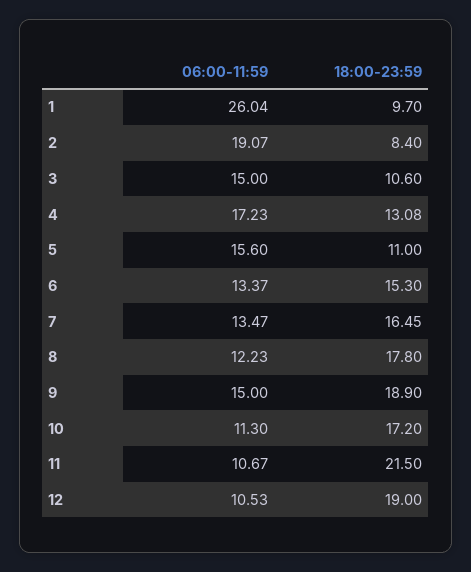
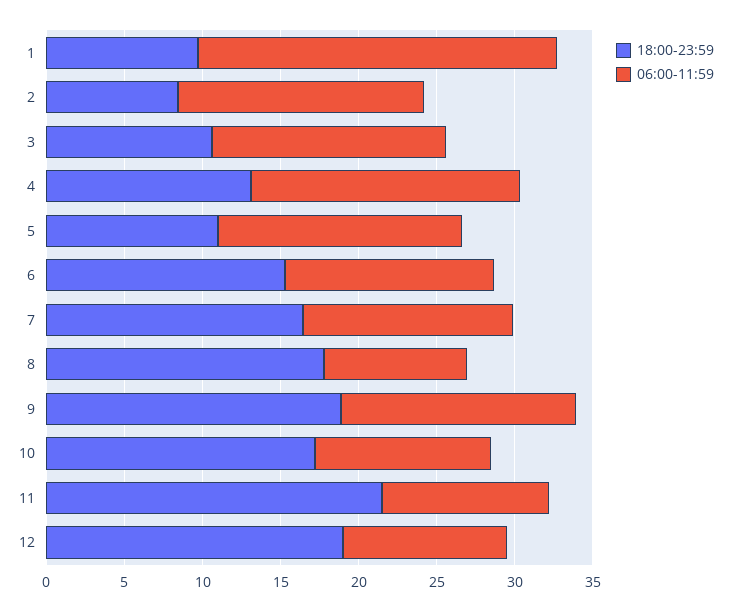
06:00-11:59, 1: 26.04 -> 23
06:00-11:59, 2: 19.07 -> 16
06:00-11:59, 8: 12.23 -> 9

